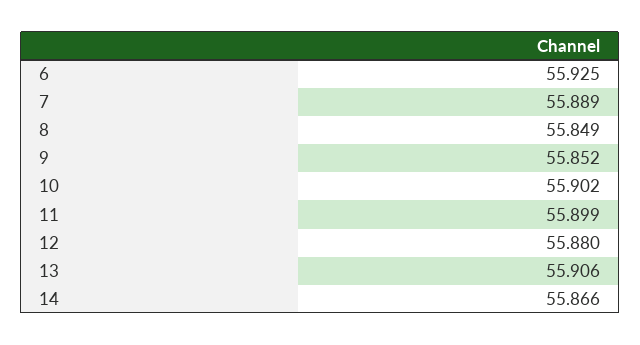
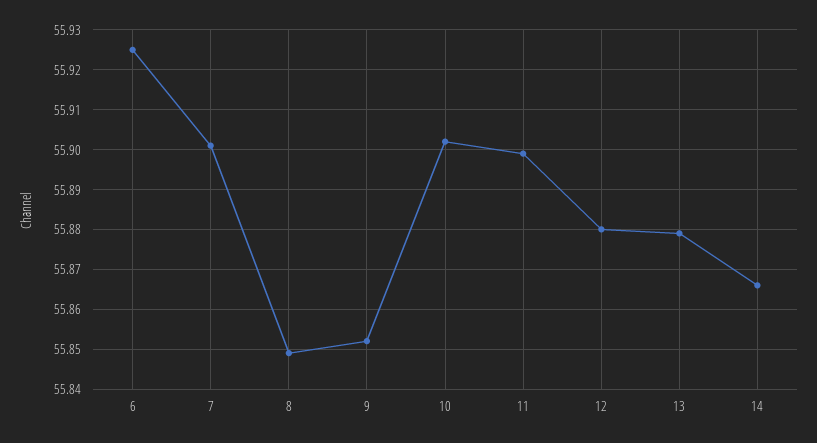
7: 55.889 -> 55.9
13: 55.906 -> 55.88

